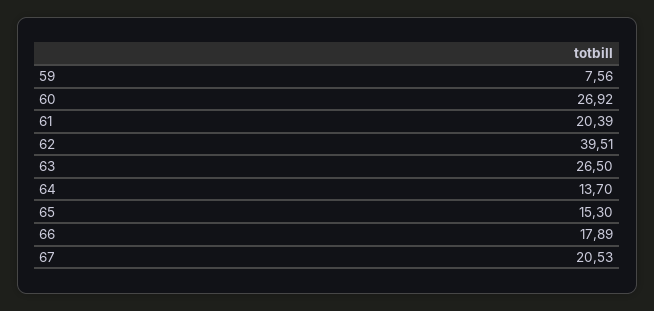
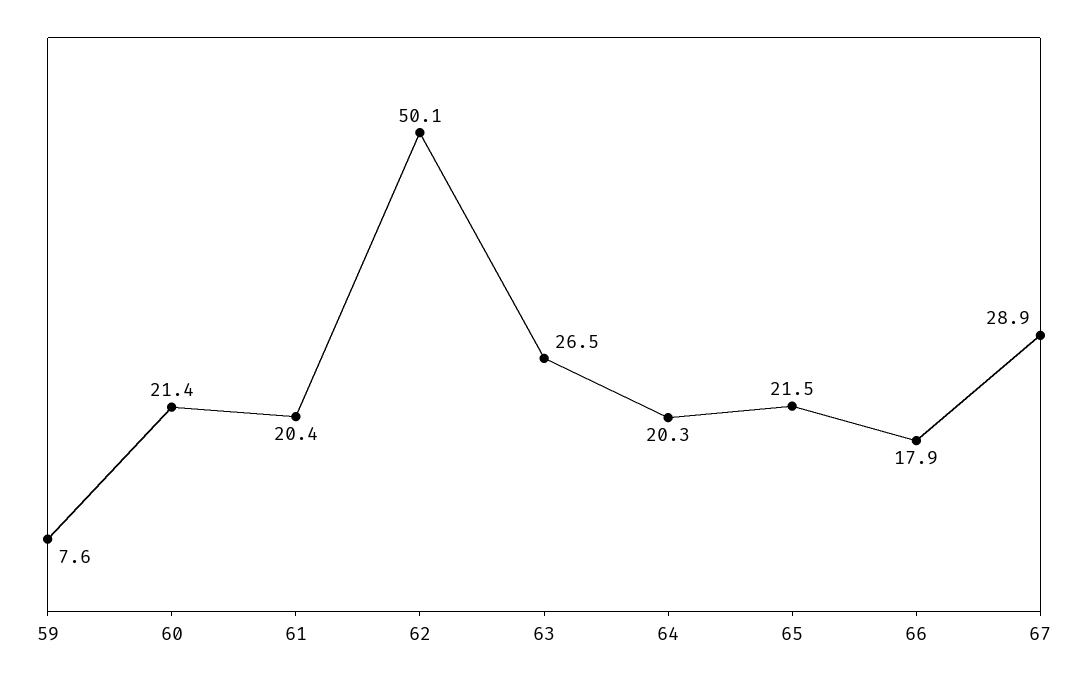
60: 26.92 -> 21.4
62: 39.51 -> 50.1
64: 13.7 -> 20.3
65: 15.3 -> 21.5
67: 20.53 -> 28.9

